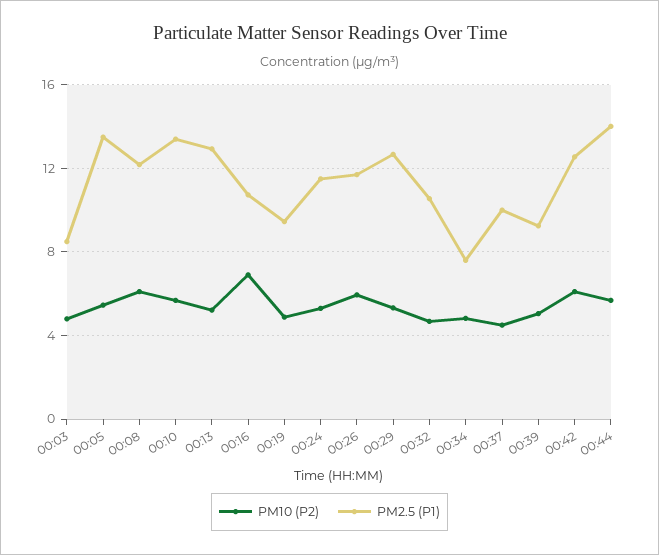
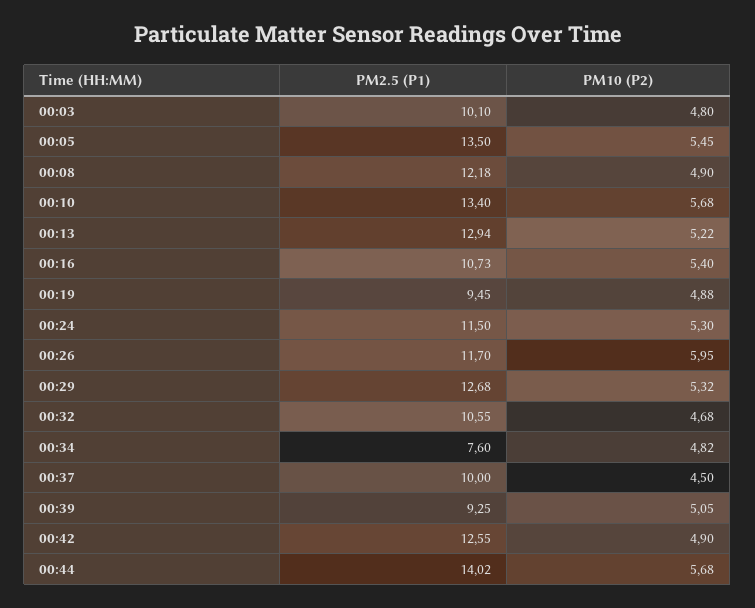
PM2.5 (P1), 00:03: 8.5 -> 10.1
PM10 (P2), 00:08: 6 -> 4.9
PM10 (P2), 00:16: 7 -> 5.4
PM10 (P2), 00:42: 6 -> 4.9

